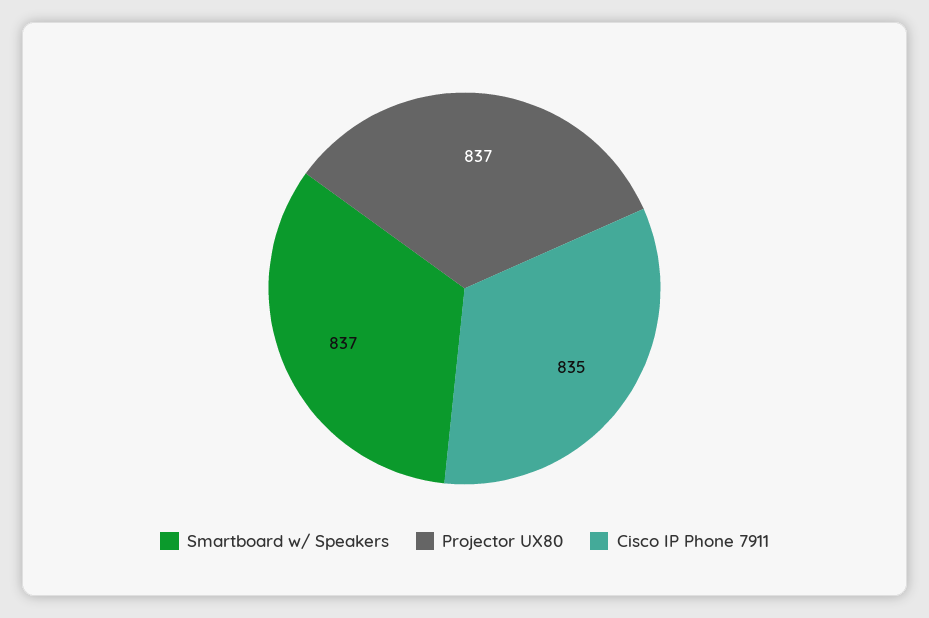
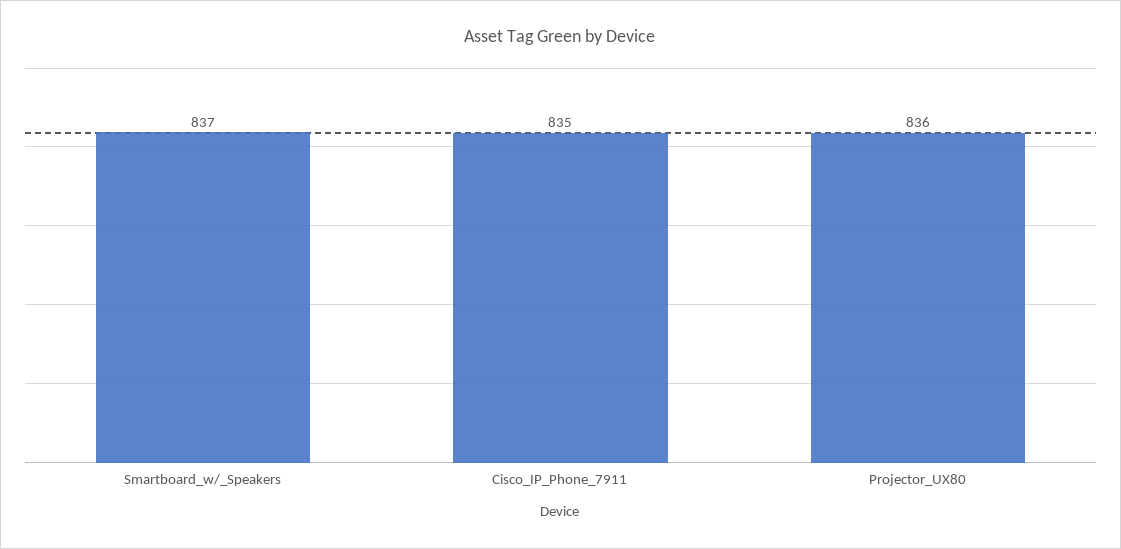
Projector UX80: 837 -> 836

